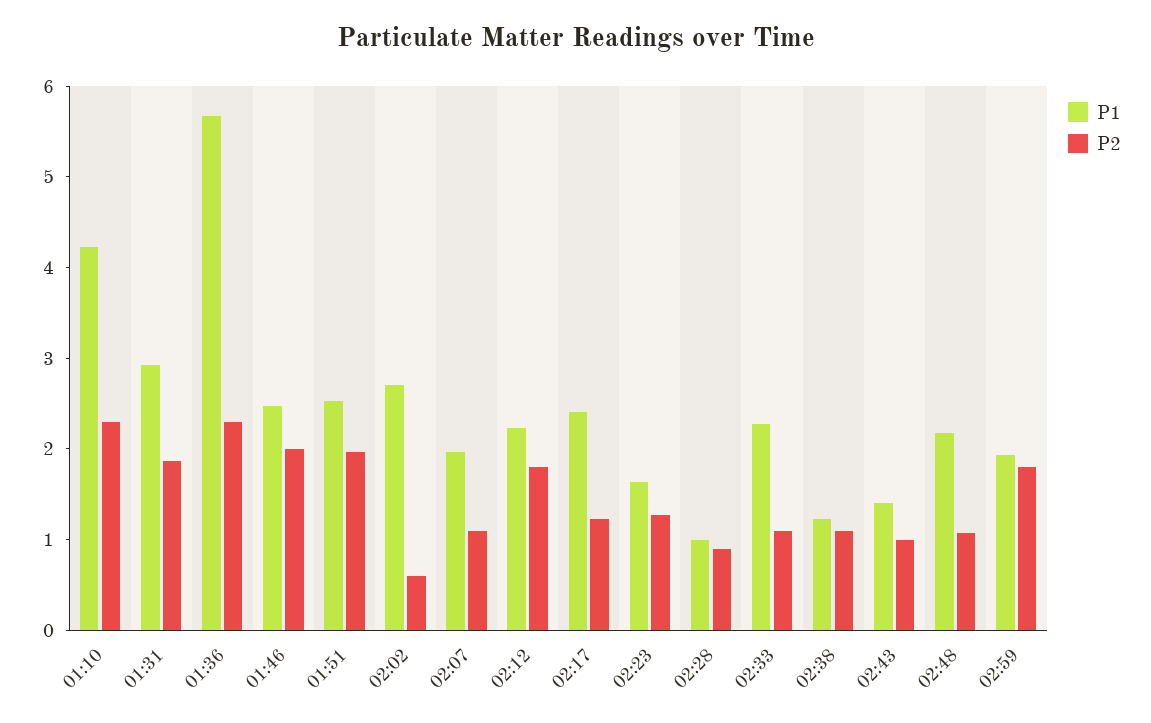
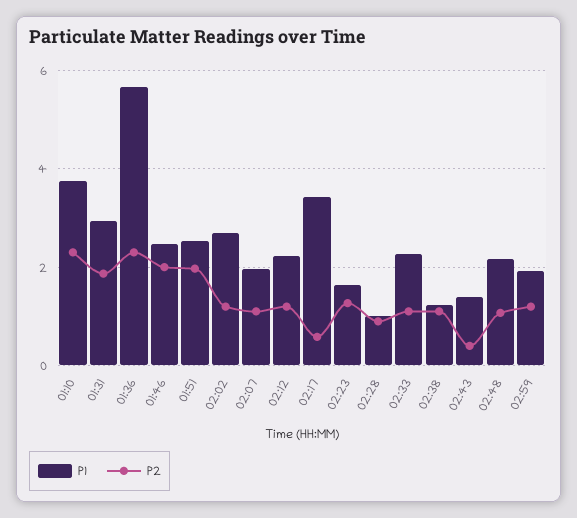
P1, 01:10: 4.2 -> 3.8
P2, 02:02: 0.6 -> 1.2
P2, 02:12: 1.8 -> 1.2
P1, 02:17: 2.4 -> 3.4
P2, 02:17: 1.2 -> 0.6
P2, 02:43: 1 -> 0.4
P2, 02:59: 1.8 -> 1.2

